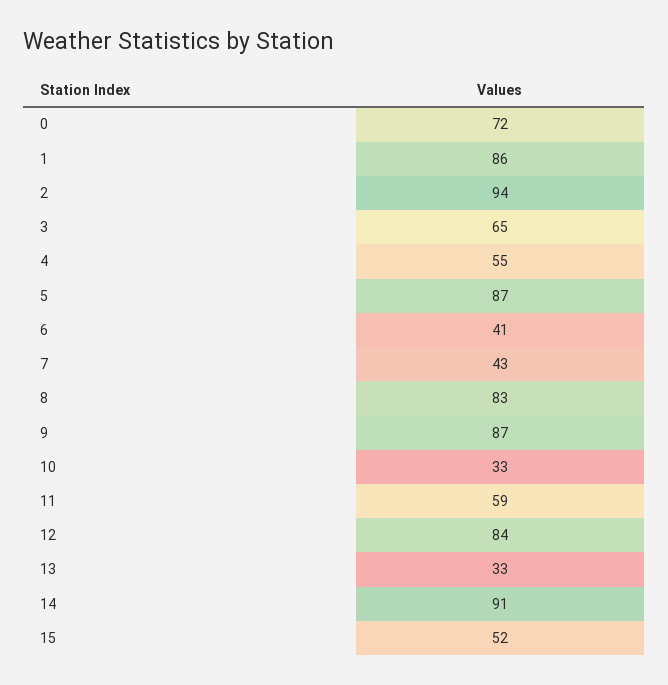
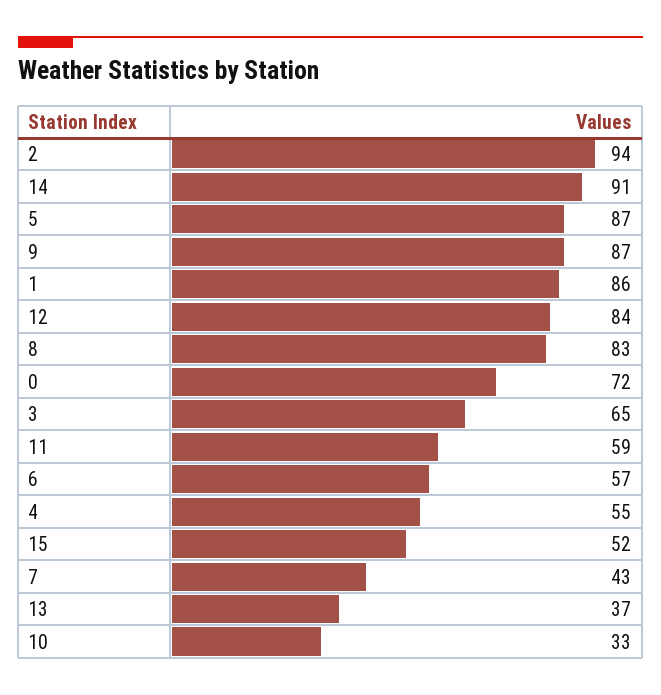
6: 41 -> 57
13: 33 -> 37

